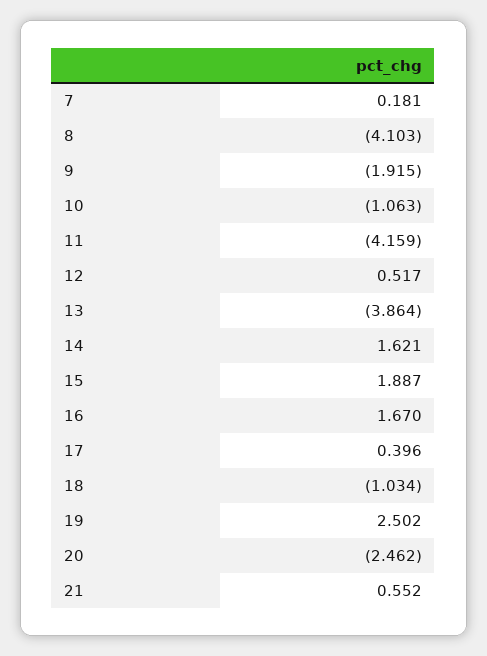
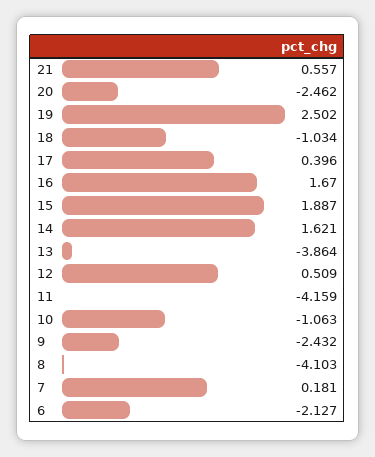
9: -1.915 -> -2.432
12: 0.517 -> 0.509
21: 0.552 -> 0.557
6: none -> -2.127

